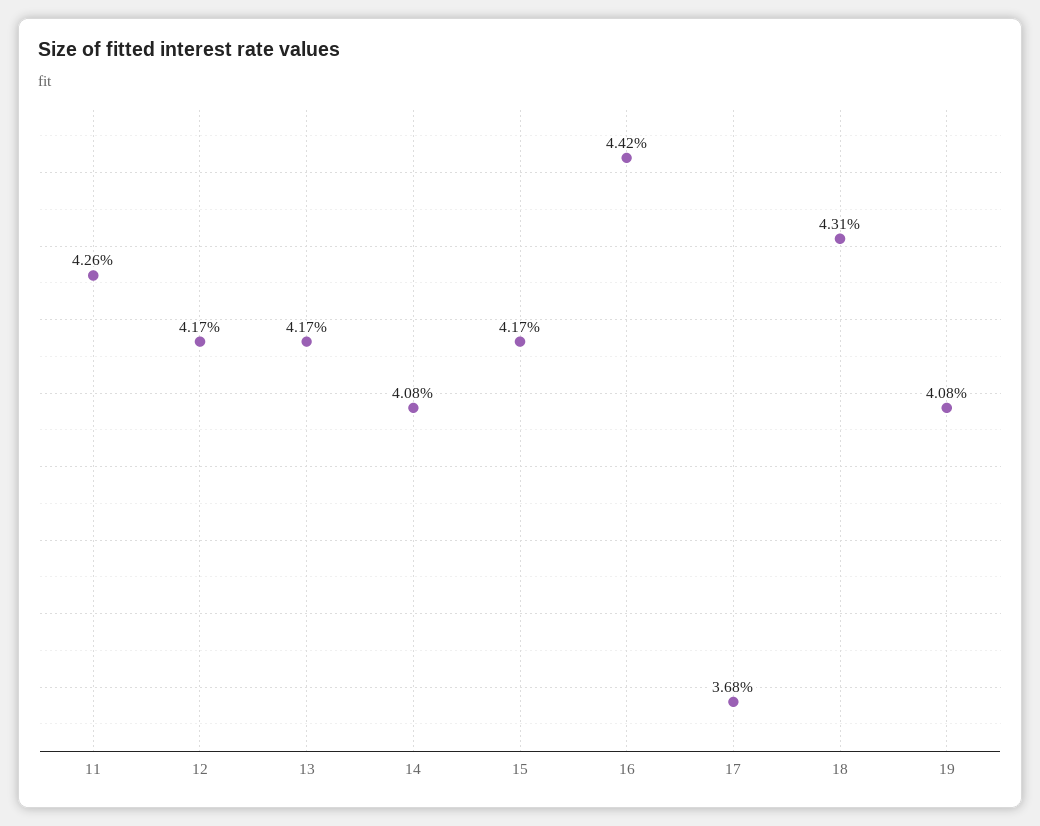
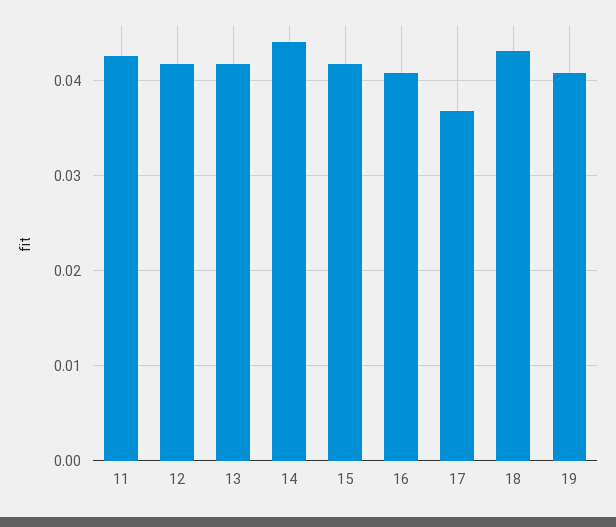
14: 0.0408 -> 0.044
16: 0.0442 -> 0.041

